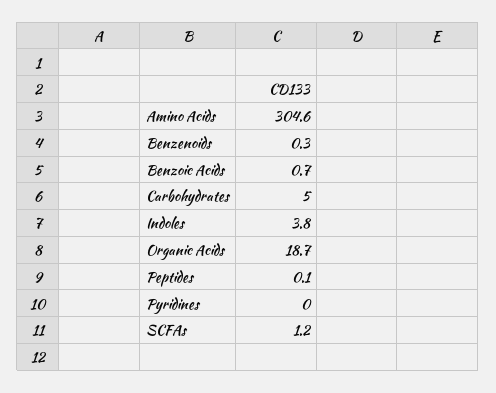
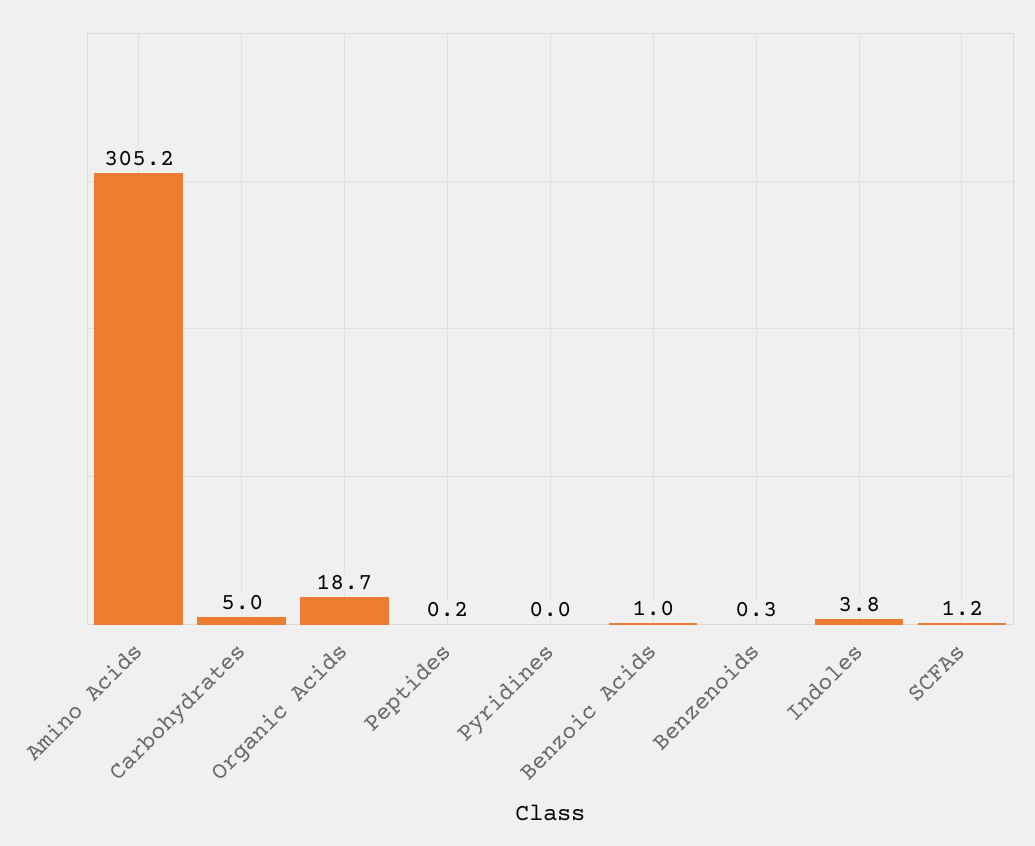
Amino Acids: 304.6 -> 305.2
Benzoic Acids: 0.7 -> 1
Peptides: 0.1 -> 0.2

